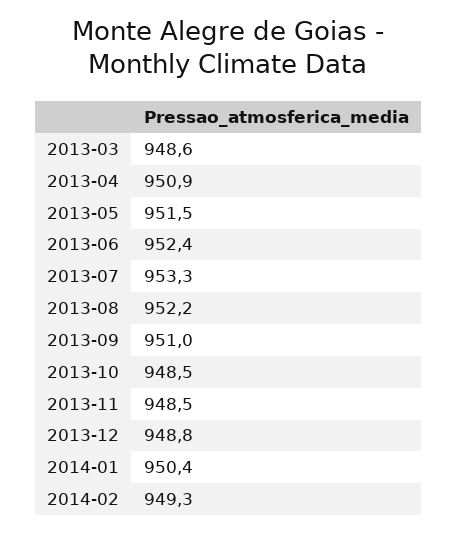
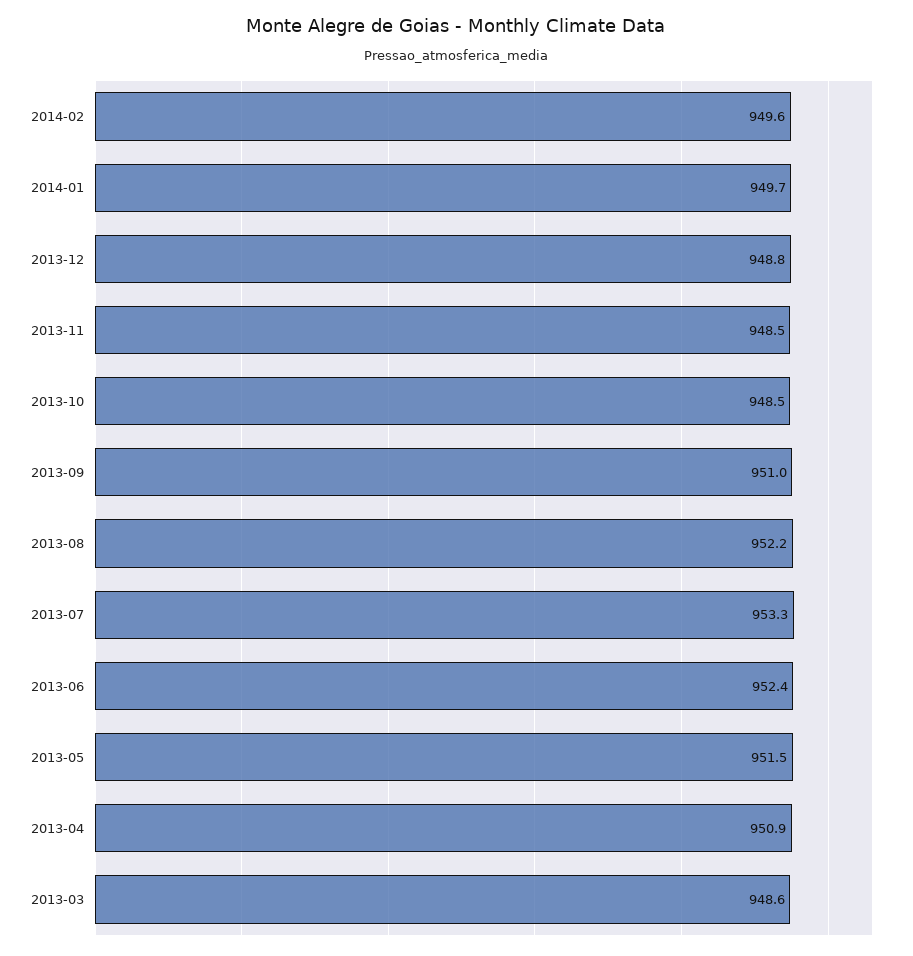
2014-01: 950.4 -> 949.7
2014-02: 949.3 -> 949.6

